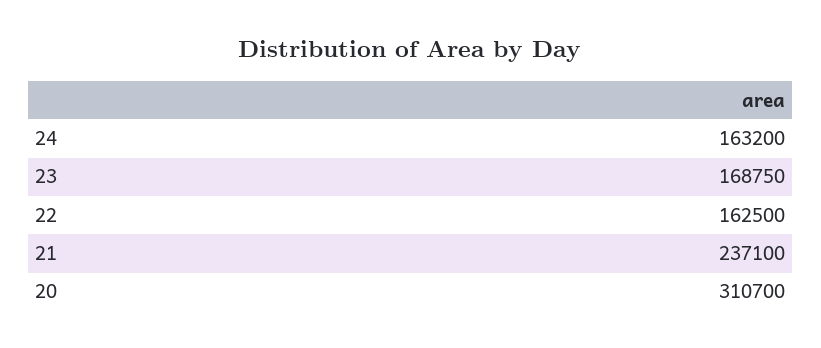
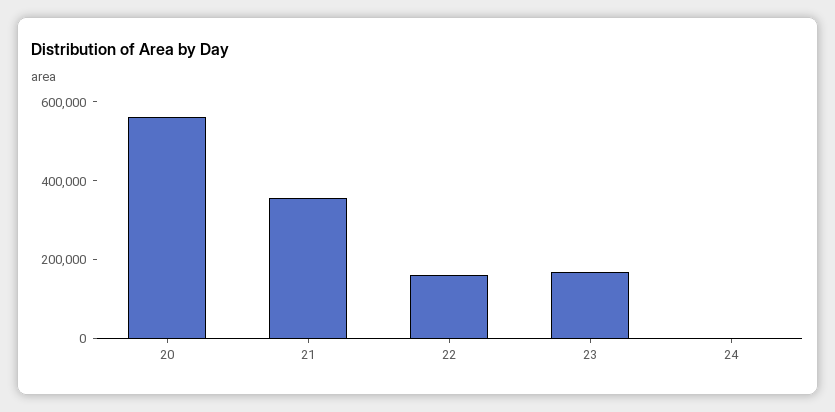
24: 163200 -> 0
21: 237100 -> 350000
20: 310700 -> 550000

